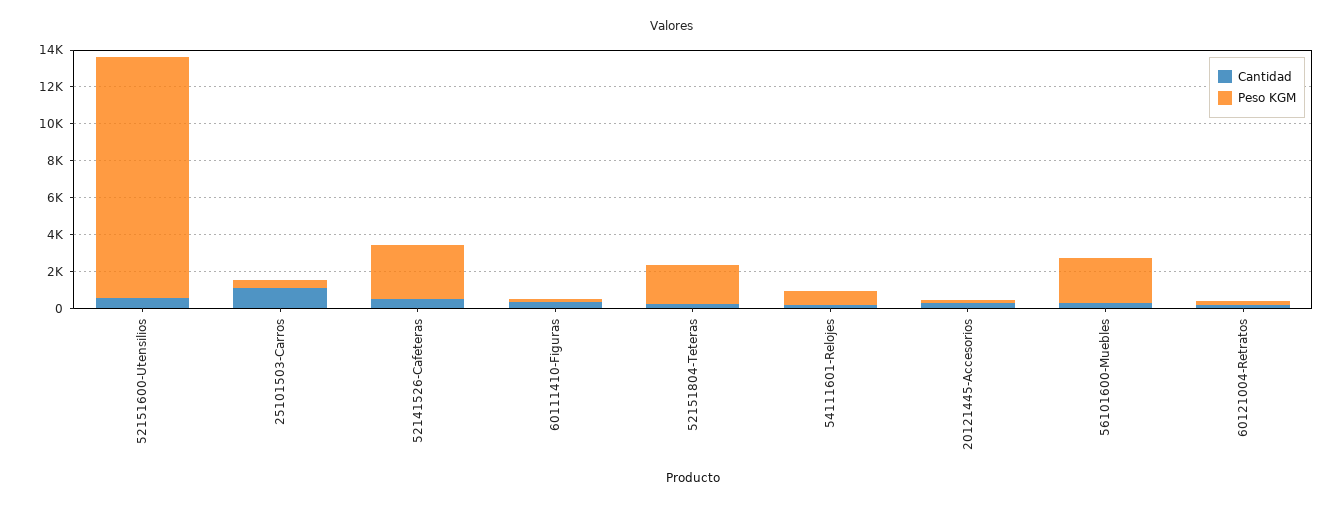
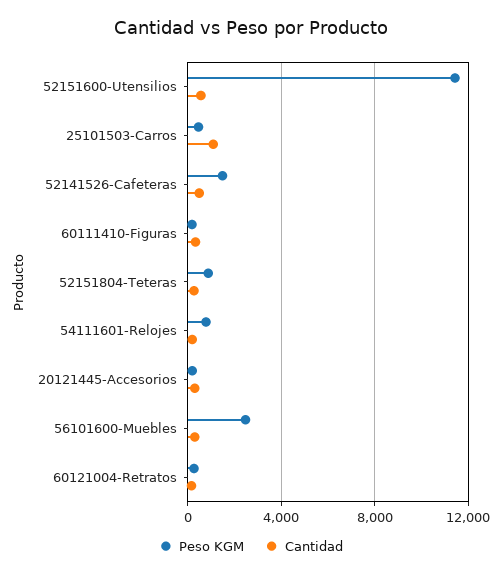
Peso KGM, 52151600-Utensilios: 13000 -> 11500
Peso KGM, 52141526-Cafeteras: 3000 -> 1500
Peso KGM, 52151804-Teteras: 2000 -> 1000

